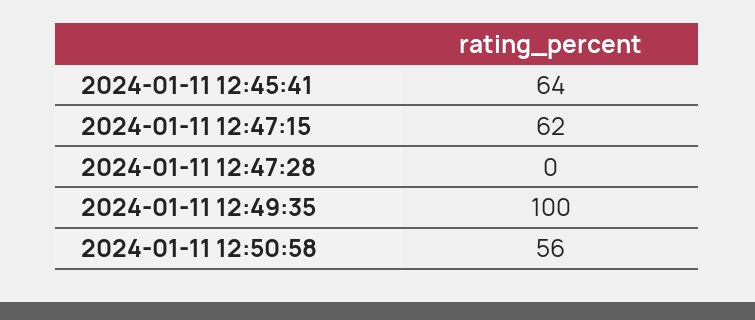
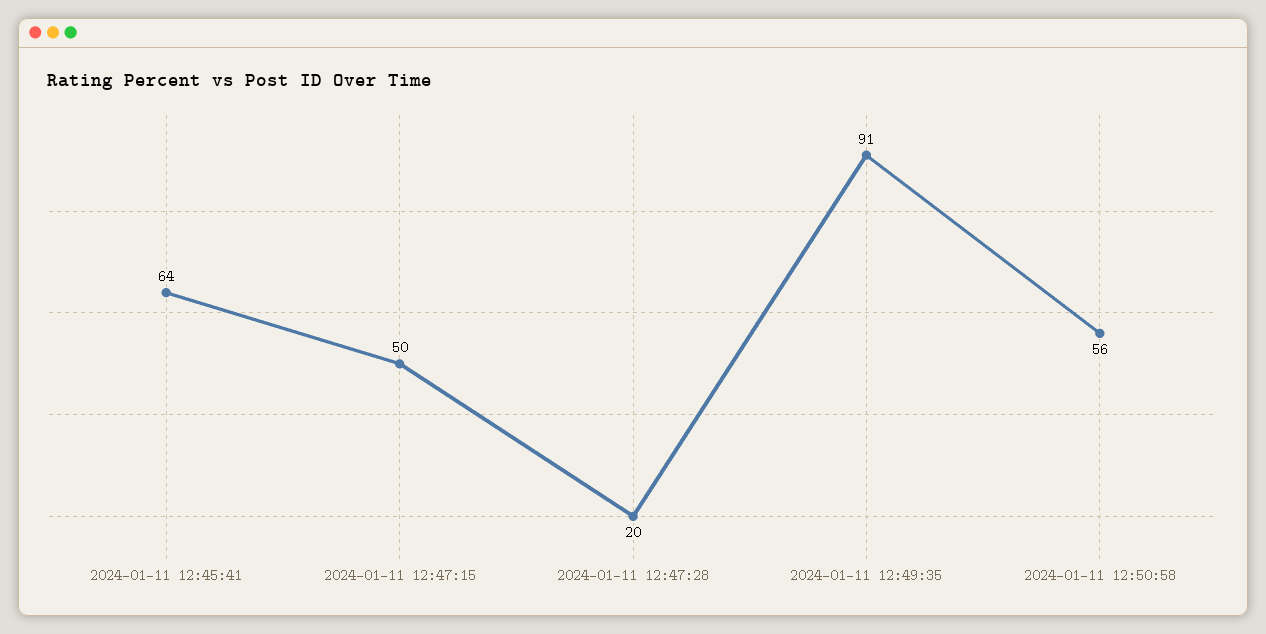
2024-01-11 12:47:15: 62 -> 50
2024-01-11 12:47:28: 0 -> 20
2024-01-11 12:49:35: 100 -> 91

